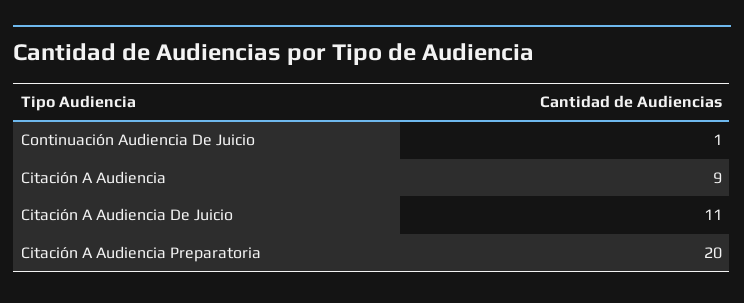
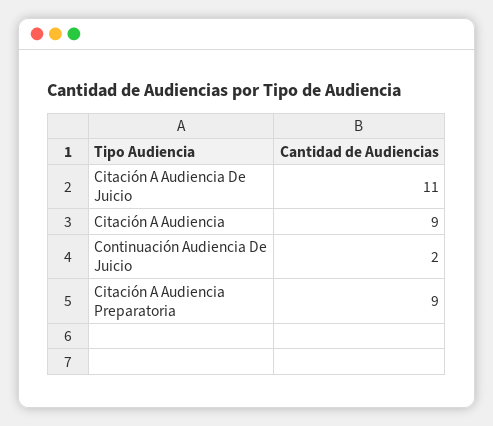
Continuación Audiencia De Juicio: 1 -> 2
Citación A Audiencia Preparatoria: 20 -> 9

